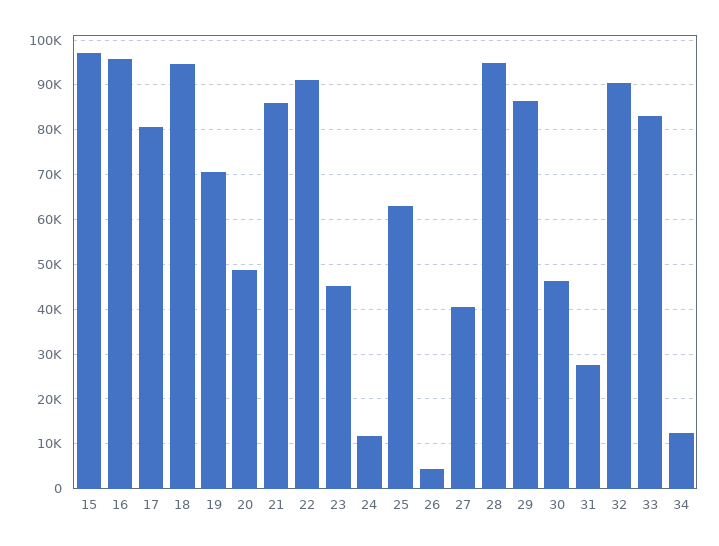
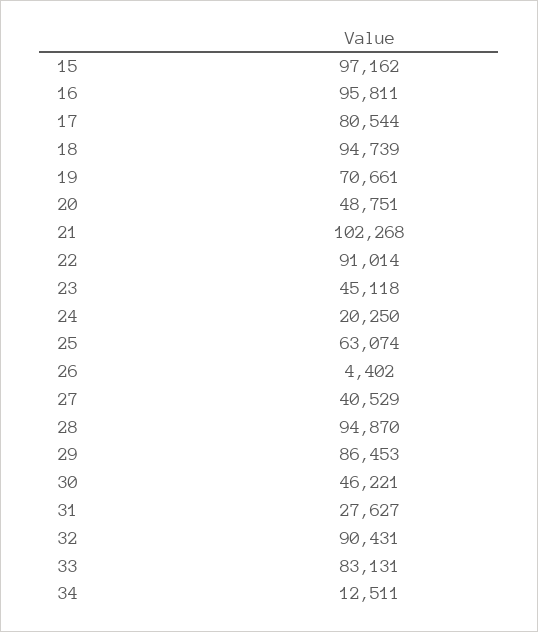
21: 86000 -> 102268
24: 12000 -> 20250

